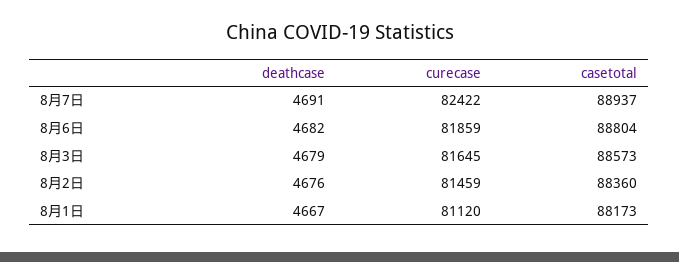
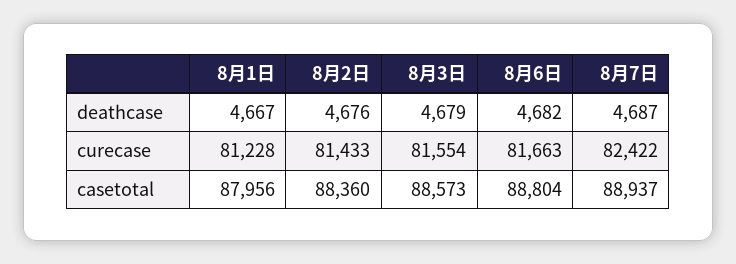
deathcase, 8月7日: 4691 -> 4687
curecase, 8月6日: 81859 -> 81663
curecase, 8月3日: 81645 -> 81554
curecase, 8月2日: 81459 -> 81433
curecase, 8月1日: 81120 -> 81228
casetotal, 8月1日: 88173 -> 87956

